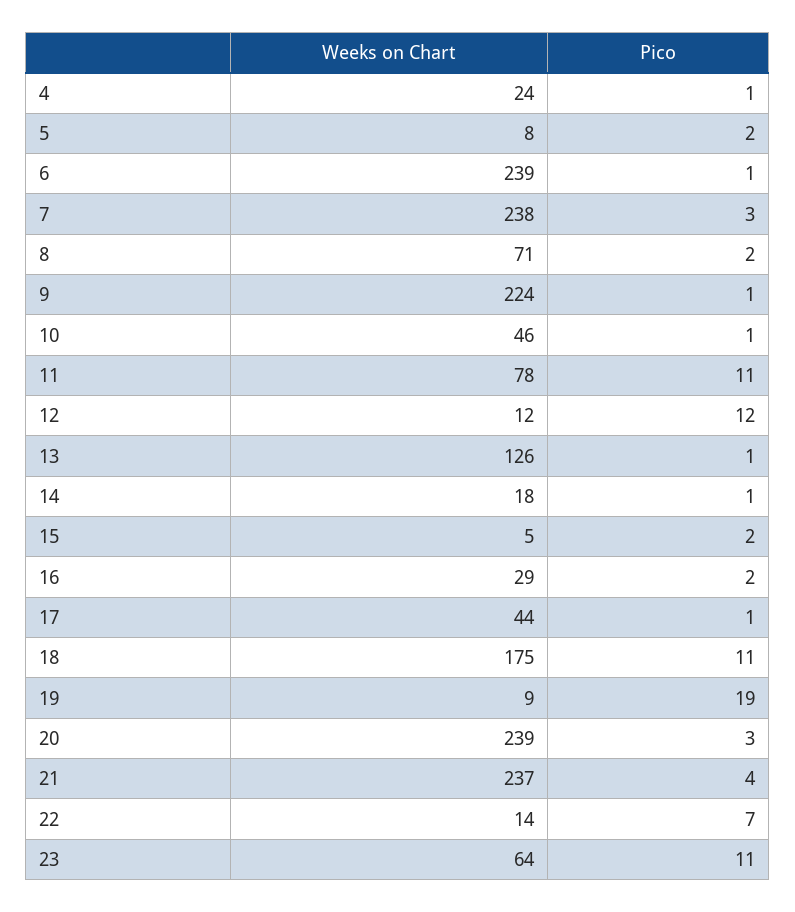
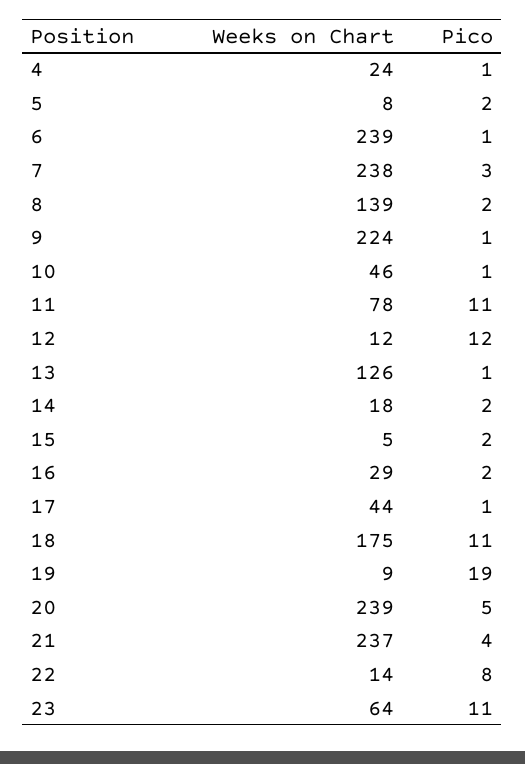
Weeks on Chart, 8: 71 -> 139
Pico, 14: 1 -> 2
Pico, 20: 3 -> 5
Pico, 22: 7 -> 8

